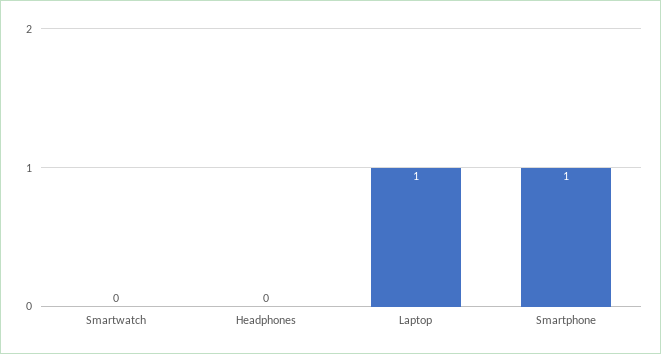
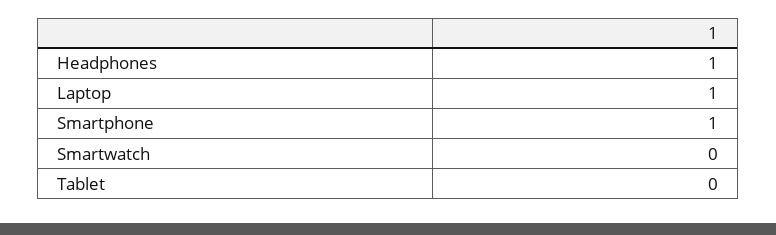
Headphones: 0 -> 1
Tablet: none -> 0

